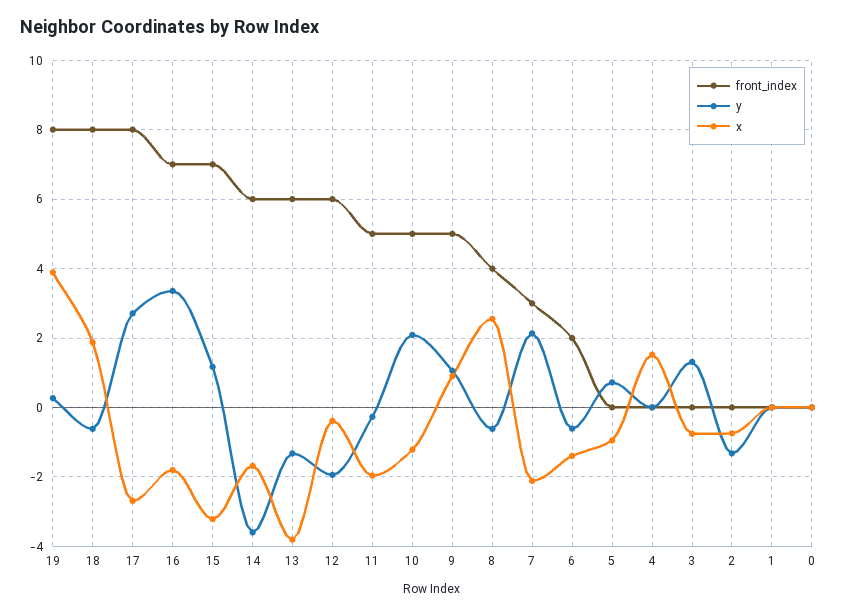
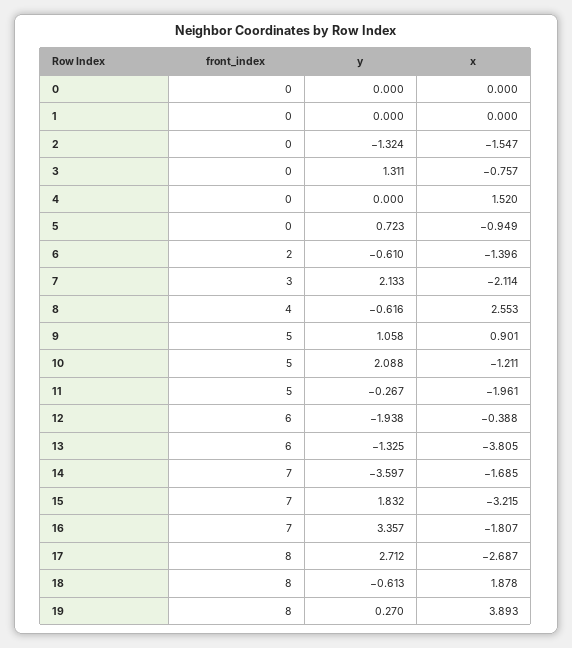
y, 15: 1.2 -> 1.832
front_index, 14: 6 -> 7
x, 2: -0.8 -> -1.547

